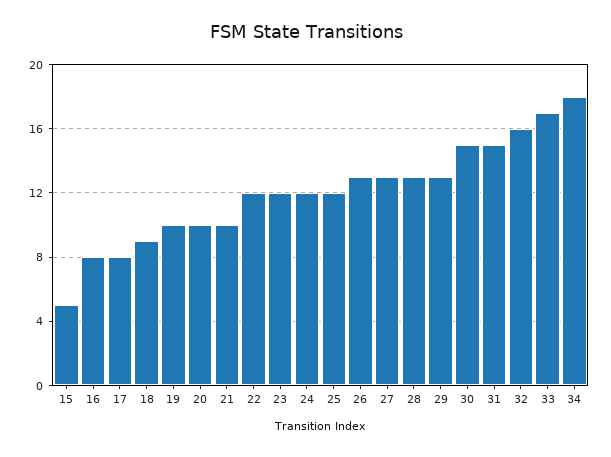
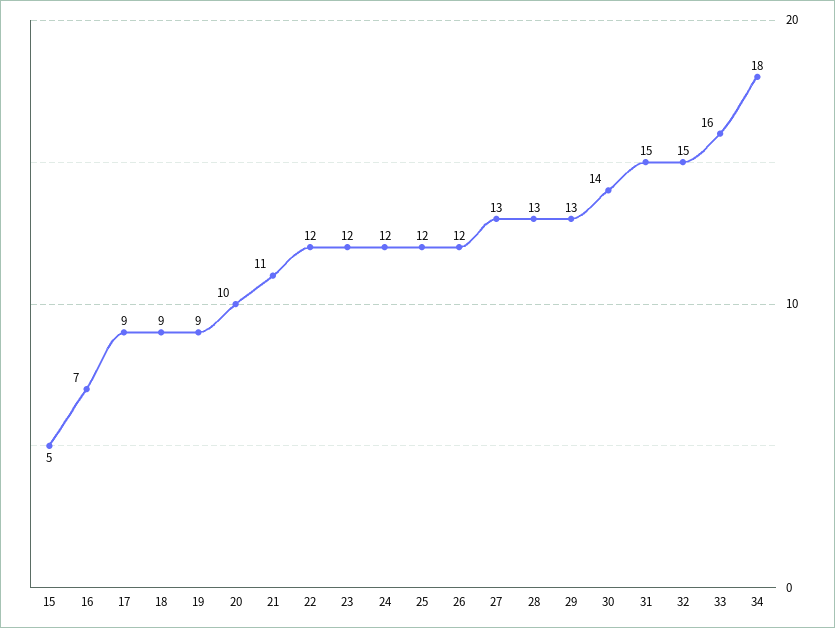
16: 8 -> 7
17: 8 -> 9
19: 10 -> 9
21: 10 -> 11
26: 13 -> 12
30: 15 -> 14
32: 16 -> 15
33: 17 -> 16

